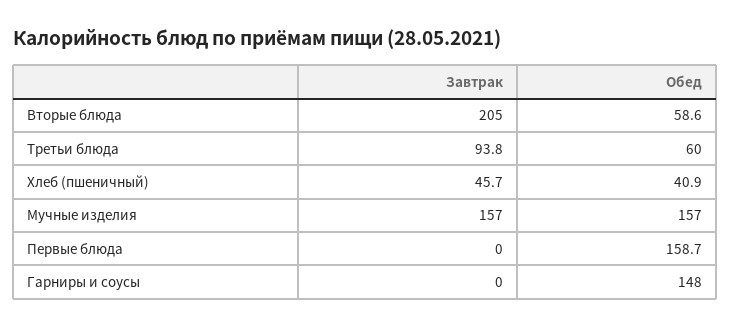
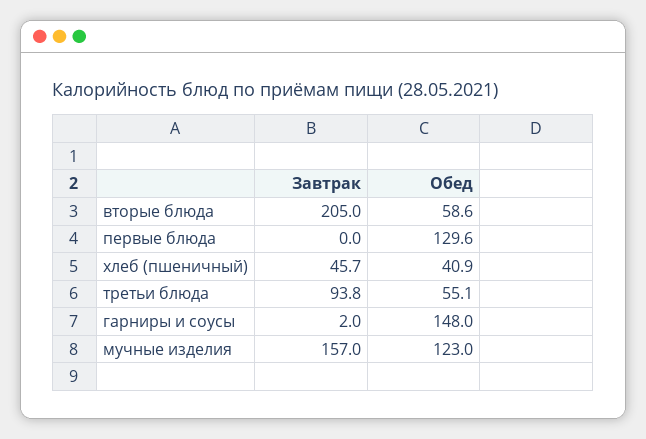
Обед, Третьи блюда: 60 -> 55.1
Обед, Мучные изделия: 157 -> 123
Обед, Первые блюда: 158.7 -> 129.6
Завтрак, Гарниры и соусы: 0 -> 2

